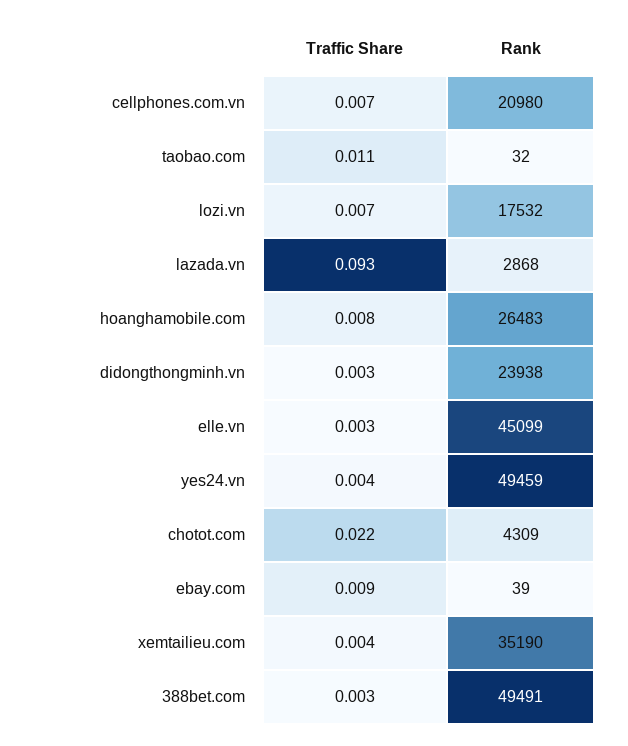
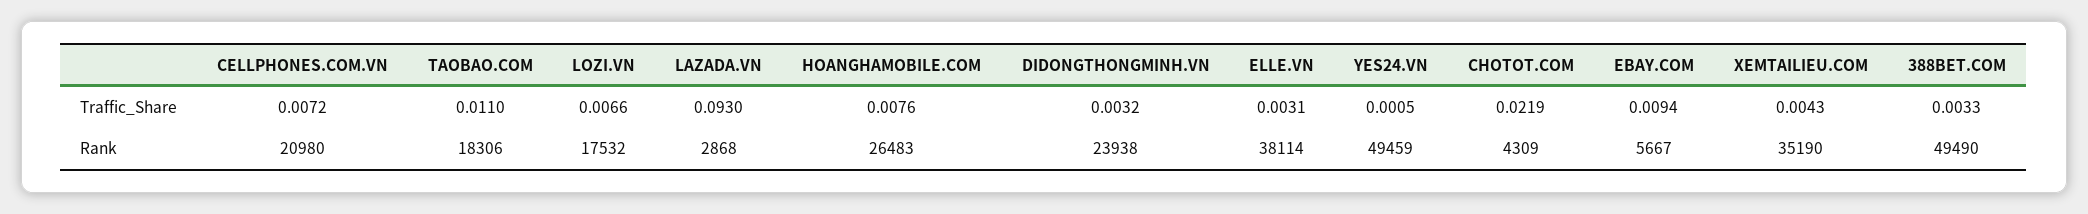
Rank, taobao.com: 32 -> 18306
Rank, elle.vn: 45099 -> 38114
Traffic Share, yes24.vn: 0.004 -> 0.0005
Rank, ebay.com: 39 -> 5667
Rank, 388bet.com: 49491 -> 49490

